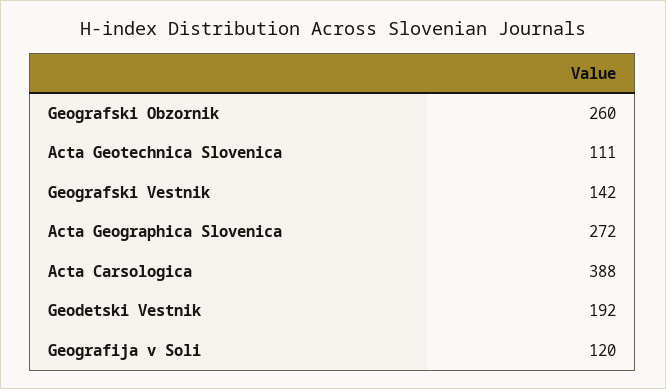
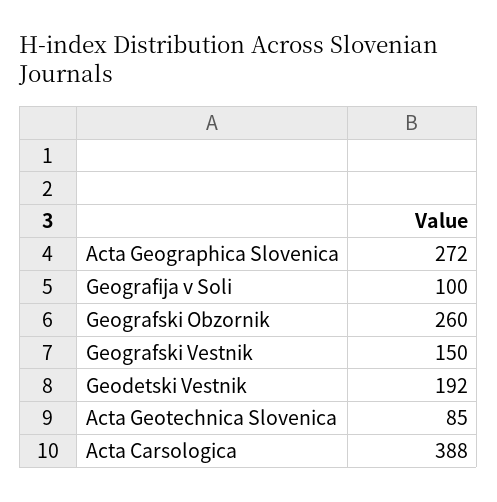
Acta Geotechnica Slovenica: 111 -> 85
Geografski Vestnik: 142 -> 150
Geografija v Soli: 120 -> 100

